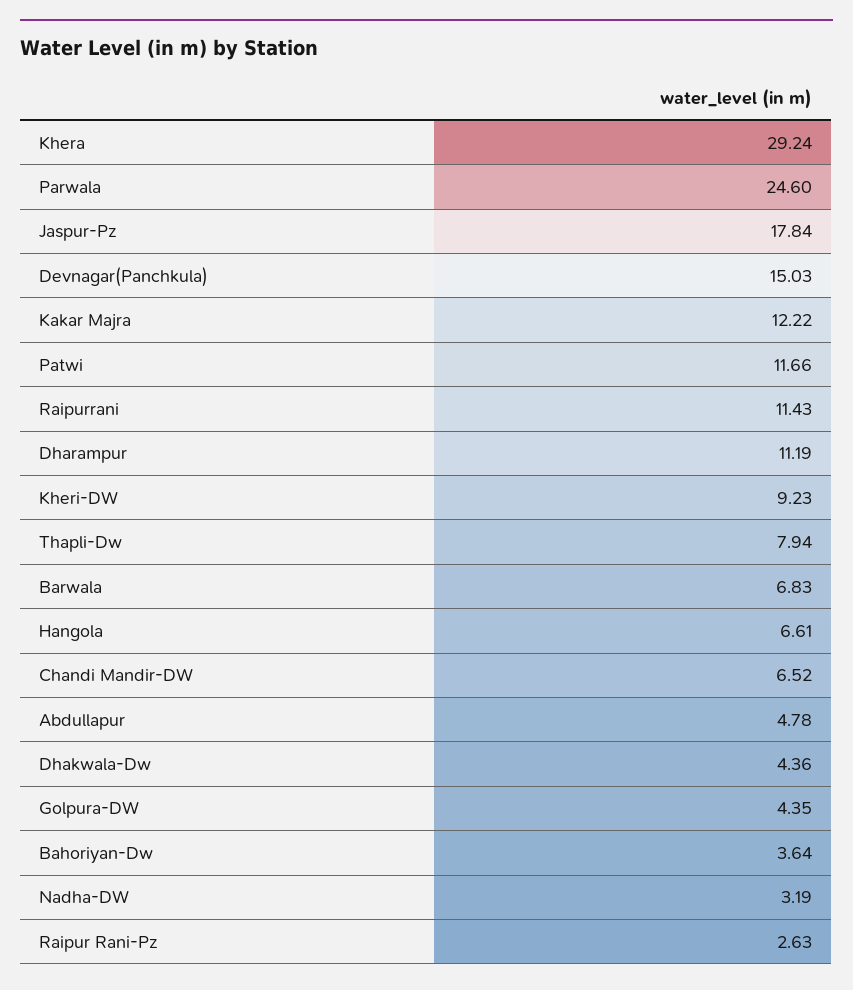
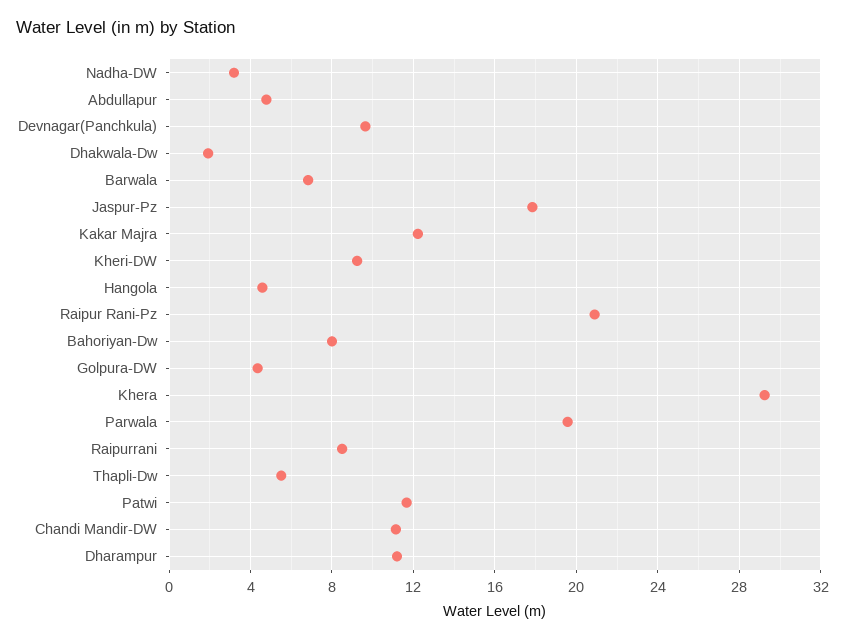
Parwala: 24.6 -> 19.5
Devnagar(Panchkula): 15.03 -> 9.5
Raipurrani: 11.43 -> 8.5
Thapli-Dw: 7.94 -> 5.5
Hangola: 6.61 -> 4.5
Chandi Mandir-DW: 6.52 -> 11
Dhakwala-Dw: 4.36 -> 2
Bahoriyan-Dw: 3.64 -> 8
Raipur Rani-Pz: 2.63 -> 21

